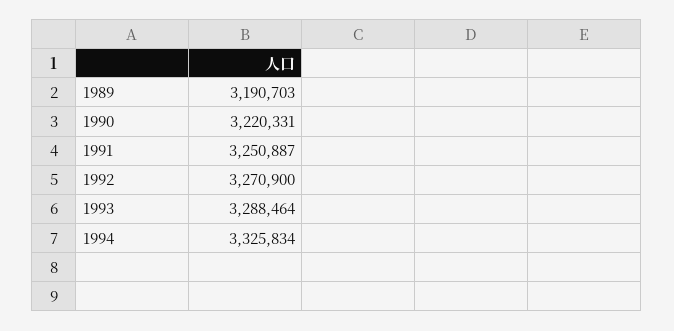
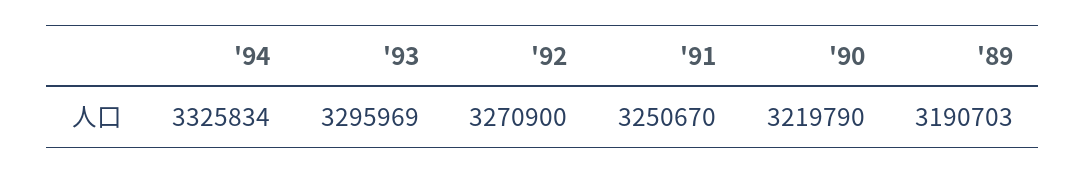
1990: 3220331 -> 3219790
1991: 3250887 -> 3250670
1993: 3288464 -> 3295969

